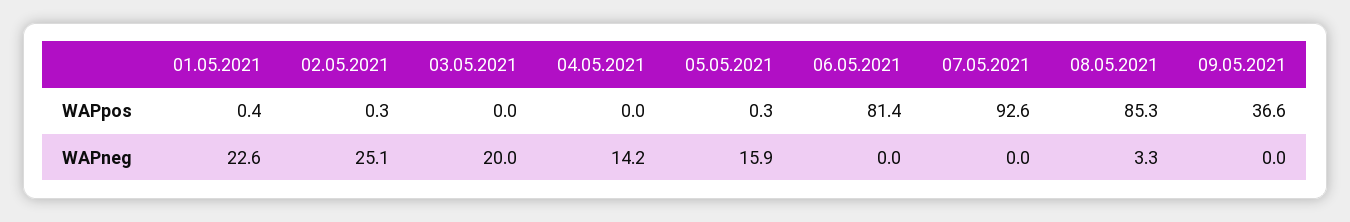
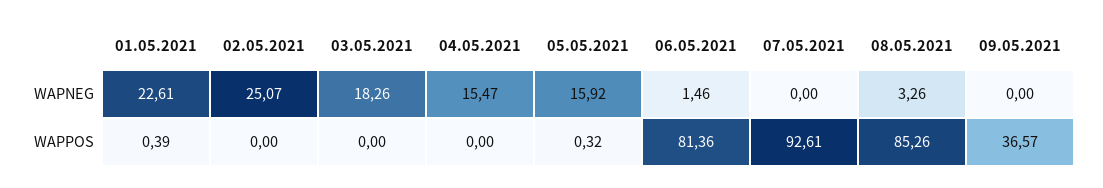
02.05.2021, WAPpos: 0.3 -> 0
03.05.2021, WAPneg: 20 -> 18.26
04.05.2021, WAPneg: 14.2 -> 15.47
06.05.2021, WAPneg: 0 -> 1.46

